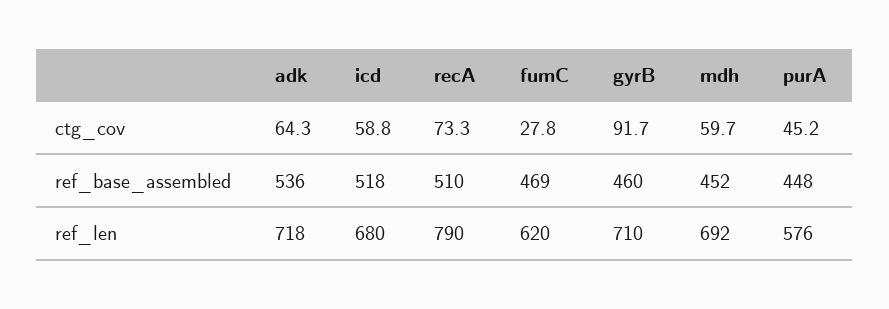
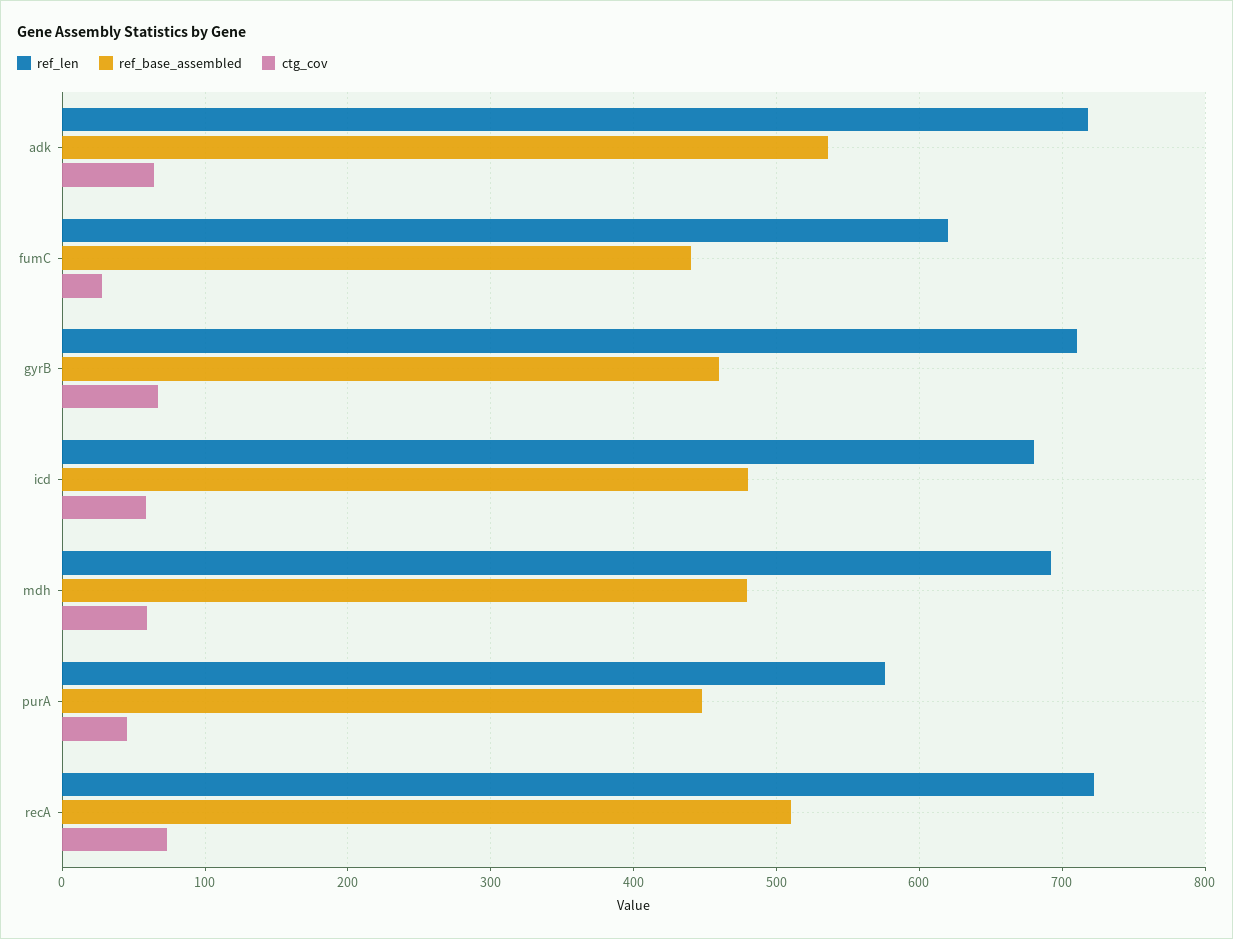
ctg_cov, gyrB: 91.7 -> 70
ref_base_assembled, icd: 518 -> 480
ref_base_assembled, fumC: 469 -> 440
ref_base_assembled, mdh: 452 -> 480
ref_len, recA: 790 -> 720

